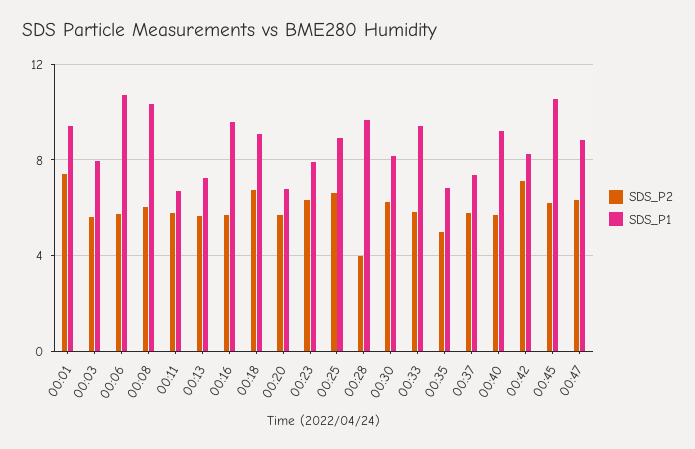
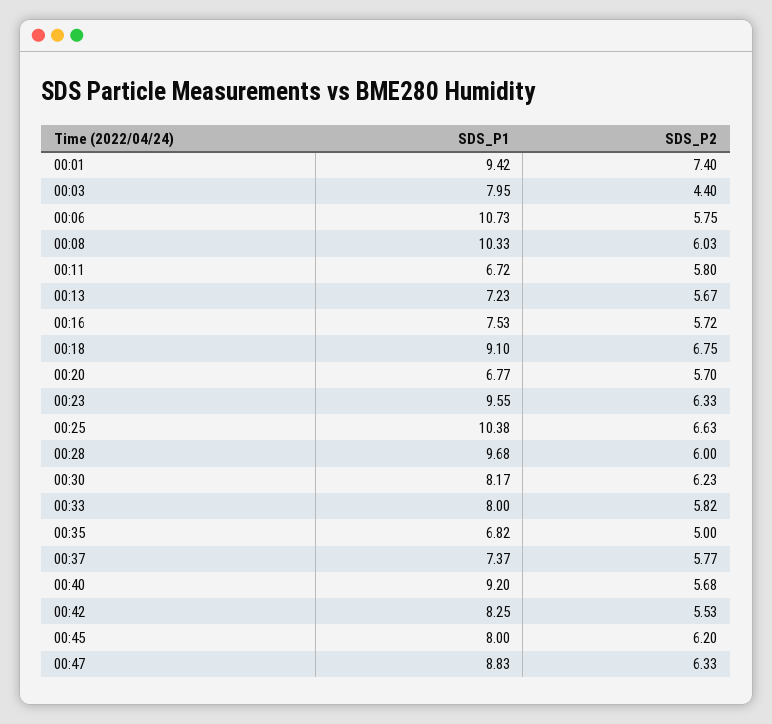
SDS_P2, 00:03: 5.5 -> 4.4
SDS_P1, 00:16: 9.5 -> 7.53
SDS_P1, 00:23: 8 -> 9.55
SDS_P1, 00:25: 9 -> 10.38
SDS_P2, 00:28: 4 -> 6
SDS_P1, 00:33: 9.5 -> 8
SDS_P2, 00:42: 7 -> 5.53
SDS_P1, 00:45: 10.5 -> 8

